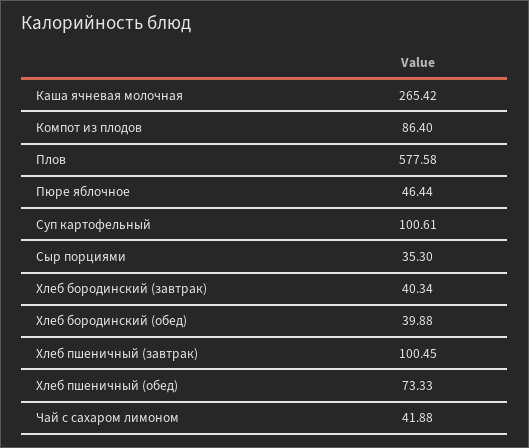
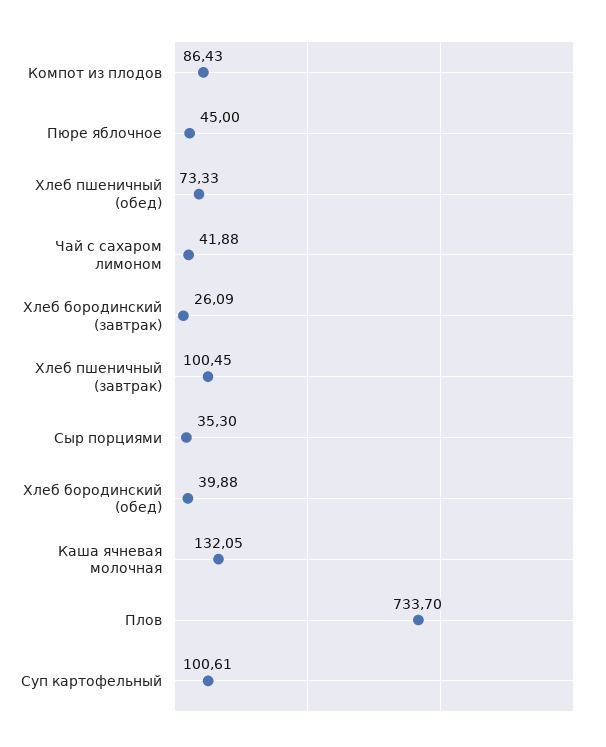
Каша ячневая молочная: 265.42 -> 132.05
Компот из плодов: 86.4 -> 86.43
Плов: 577.58 -> 733.7
Пюре яблочное: 46.44 -> 45
Хлеб бородинский (завтрак): 40.34 -> 26.09

